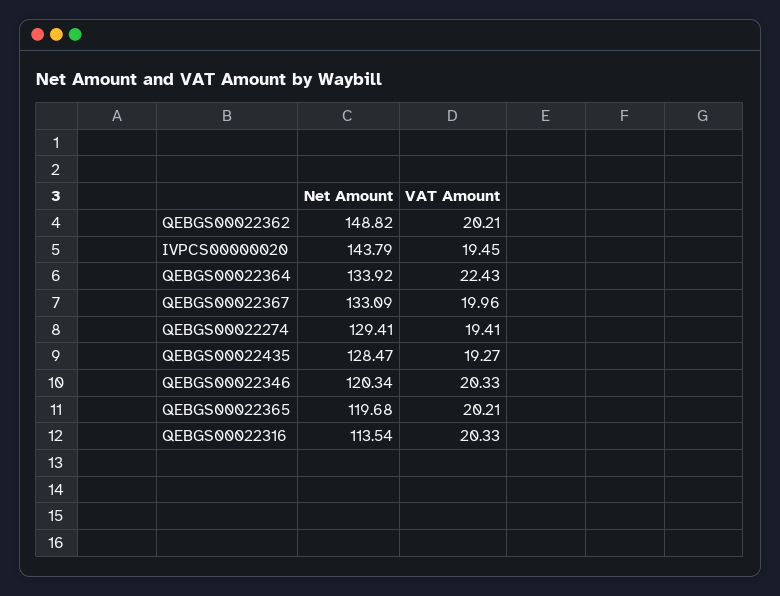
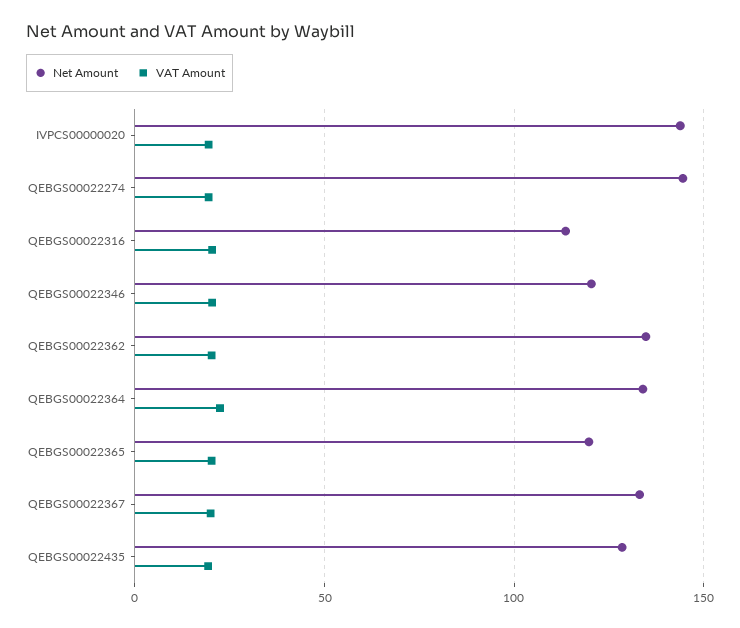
Net Amount, QEBGS00022362: 148.82 -> 135
Net Amount, QEBGS00022274: 129.41 -> 145

